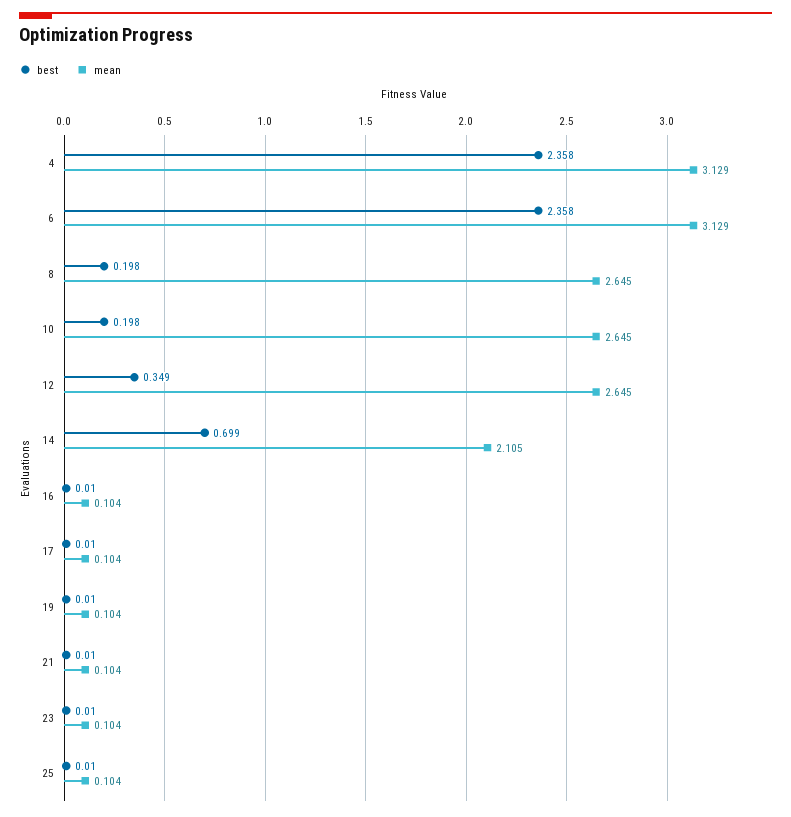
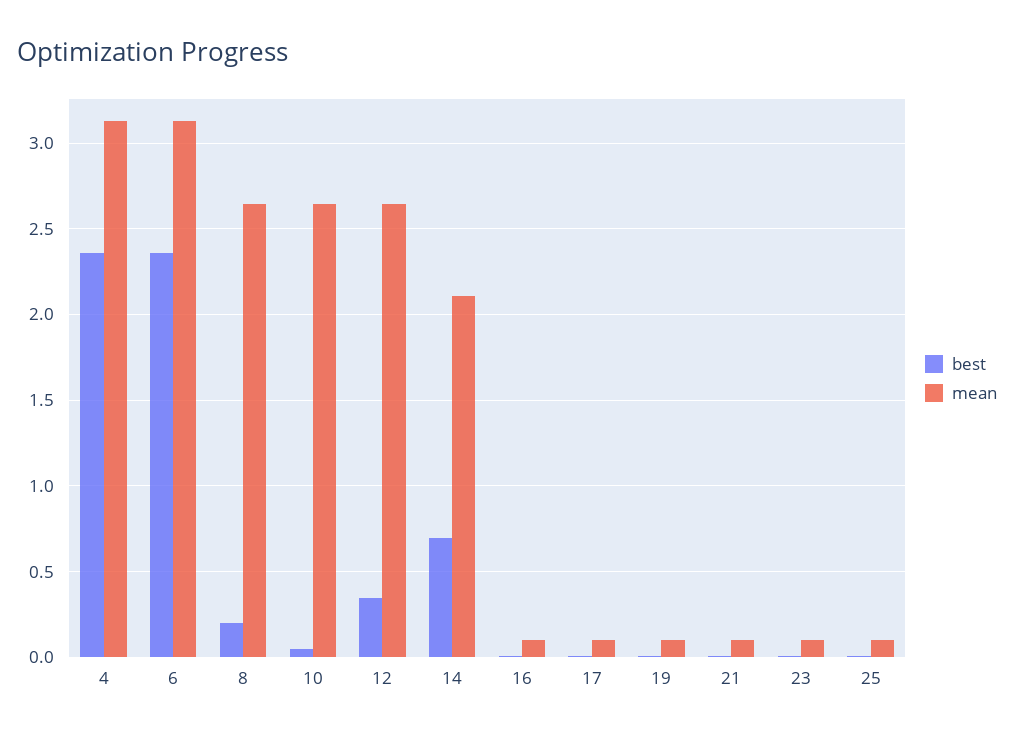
best, 10: 0.198 -> 0.05

